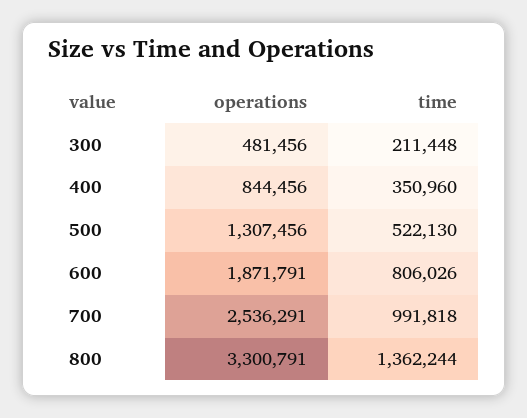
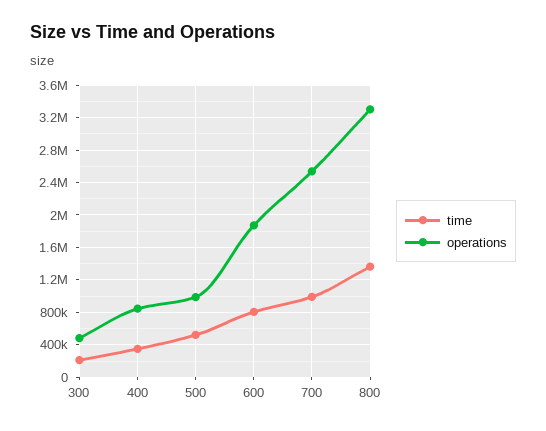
operations, 500: 1307456 -> 1000000

